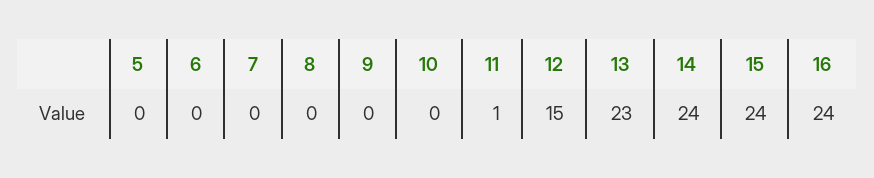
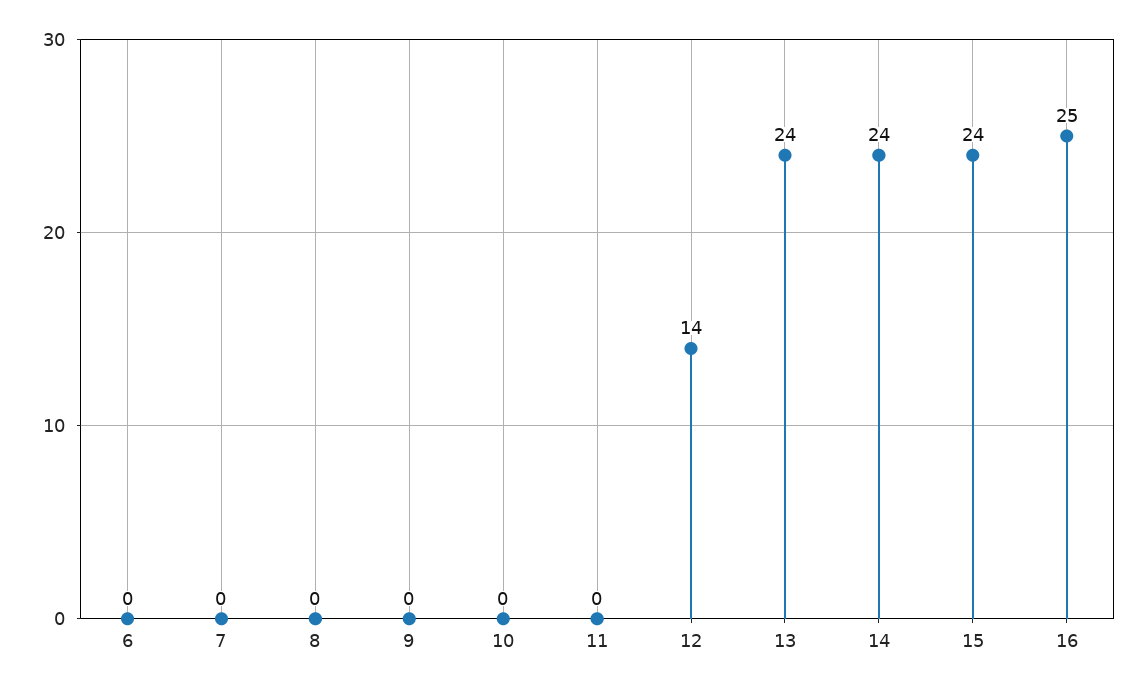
5: 0 -> none
11: 1 -> 0
12: 15 -> 14
13: 23 -> 24
16: 24 -> 25

